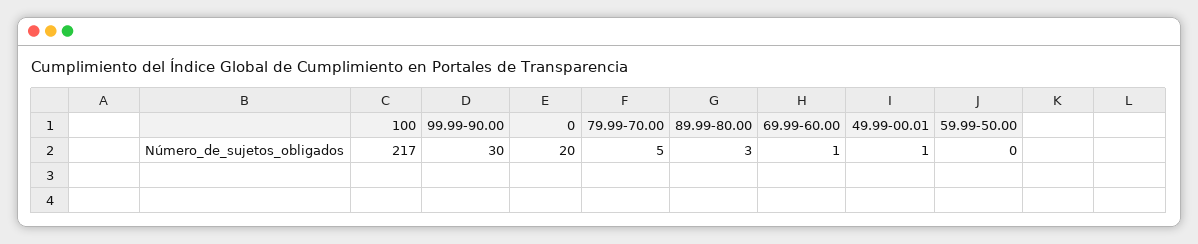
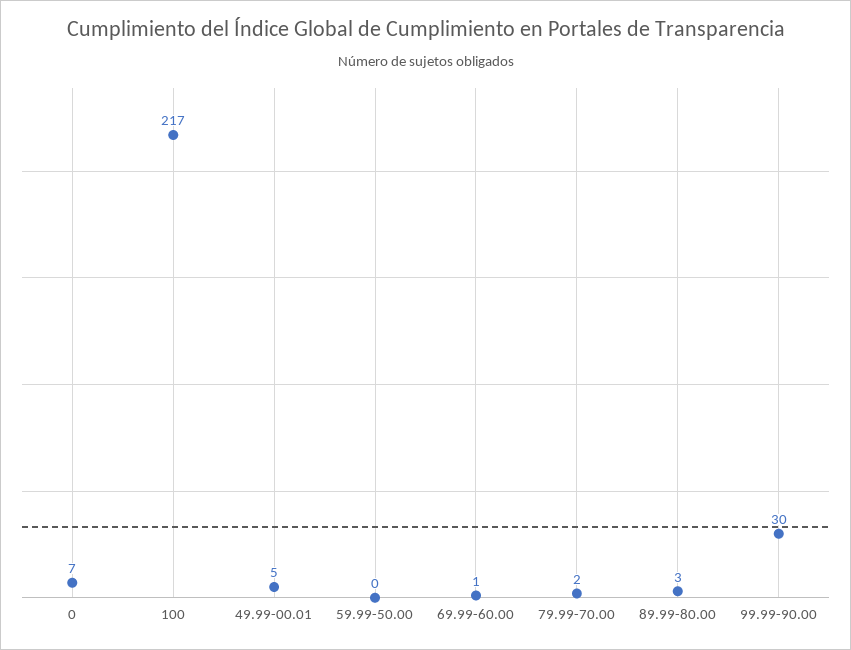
0: 20 -> 7
79.99-70.00: 5 -> 2
49.99-00.01: 1 -> 5

